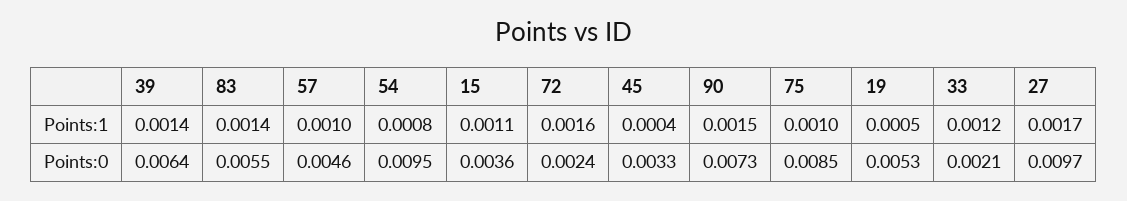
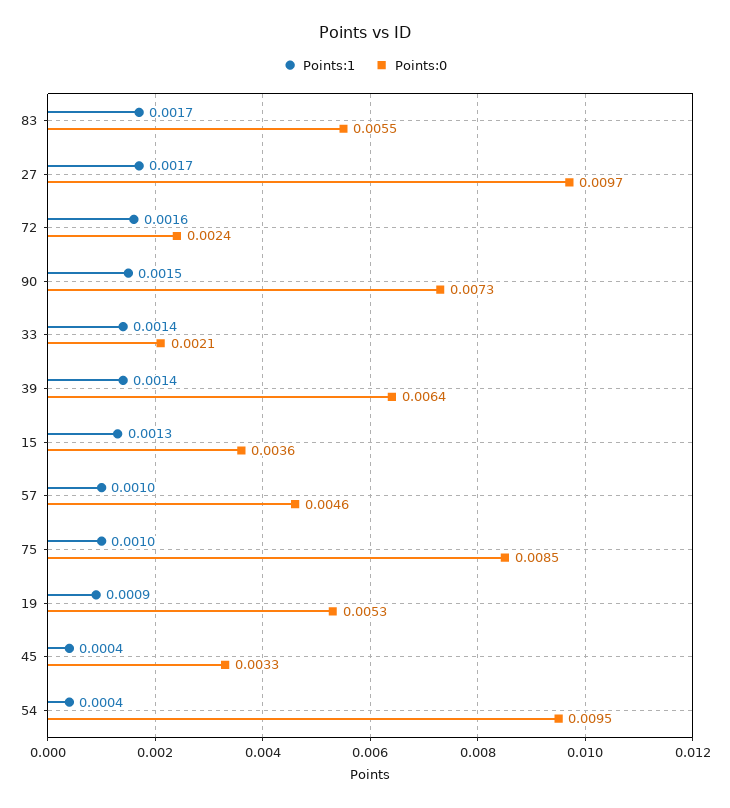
Points:1, 83: 0.0014 -> 0.0017
Points:1, 54: 0.0008 -> 0.0004
Points:1, 15: 0.0011 -> 0.0013
Points:1, 19: 0.0005 -> 0.0009
Points:1, 33: 0.0012 -> 0.0014

